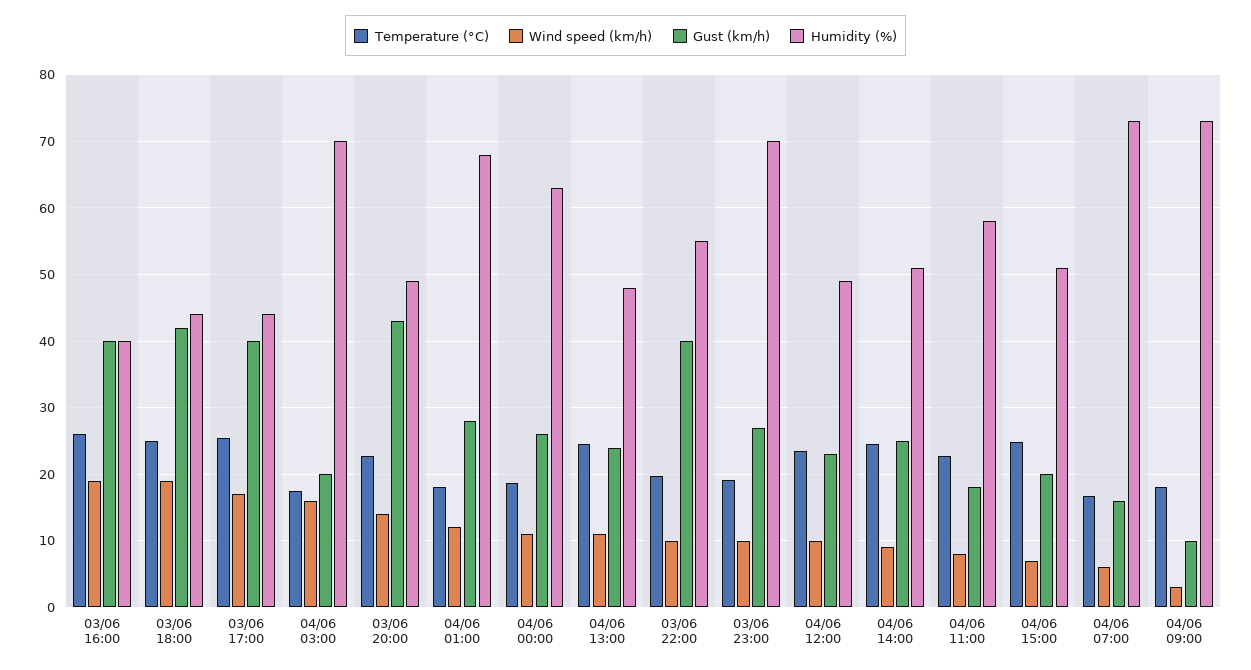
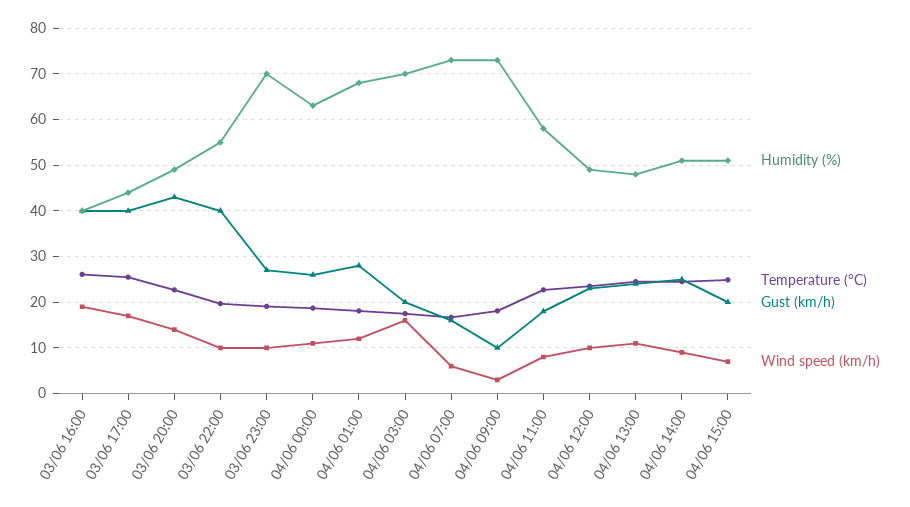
Temperature (°C), 03/06 18:00: 25 -> none
Wind speed (km/h), 03/06 18:00: 19 -> none
Gust (km/h), 03/06 18:00: 42 -> none
Humidity (%), 03/06 18:00: 44 -> none

